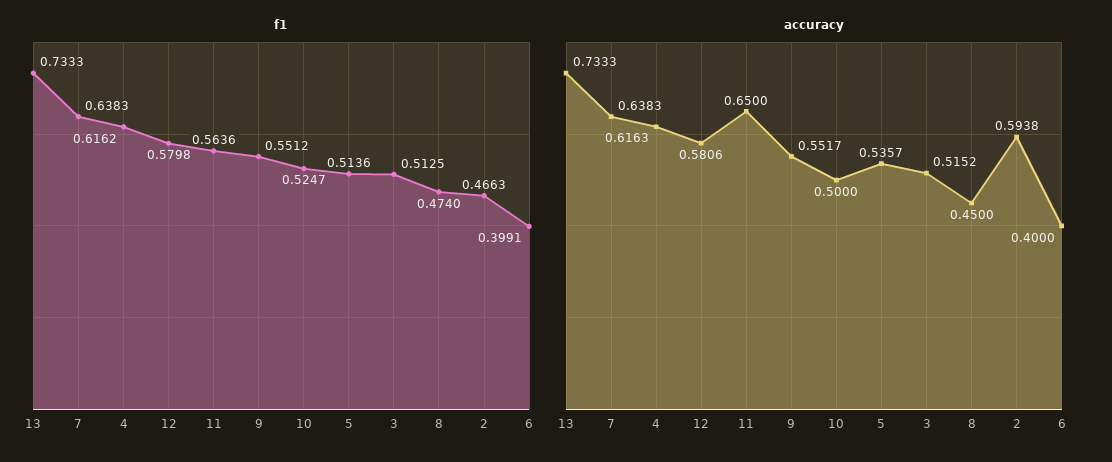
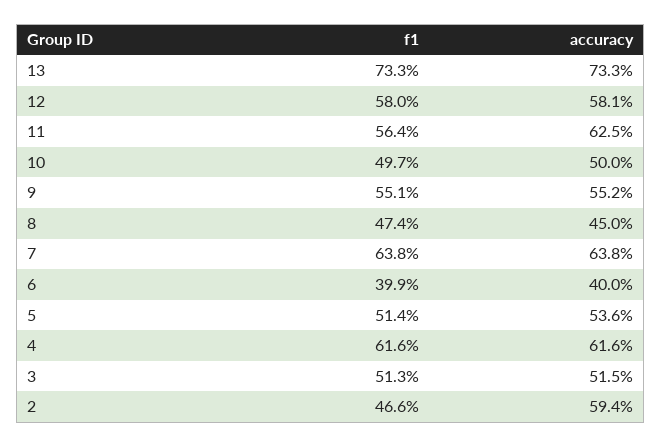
f1, 10: 0.5247 -> 0.497
accuracy, 11: 0.65 -> 0.625

